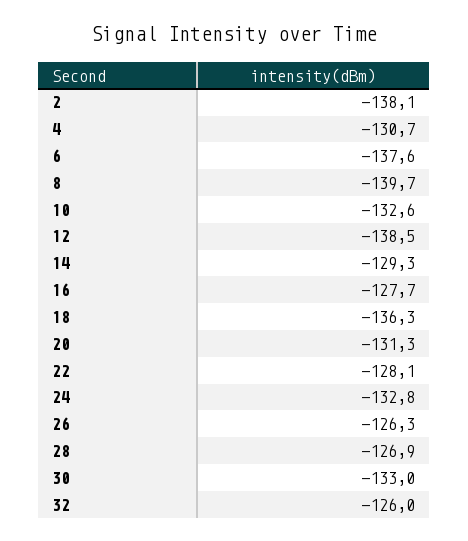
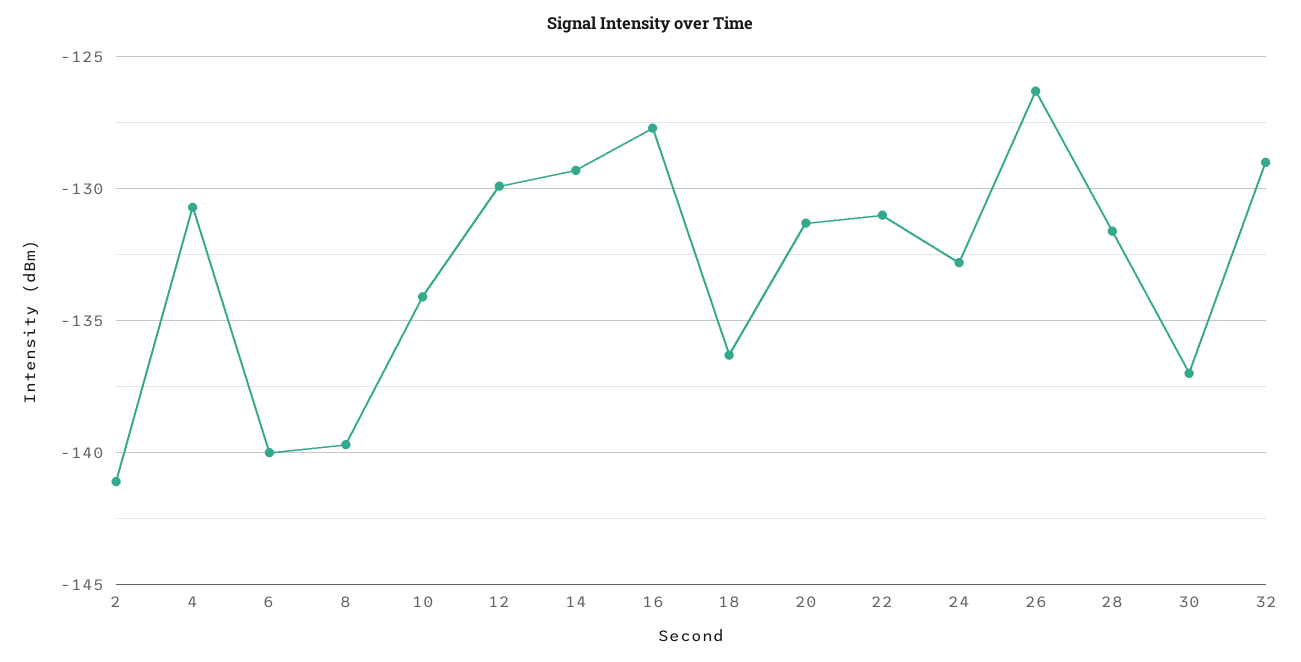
2: -138.1 -> -141
6: -137.6 -> -140
10: -132.6 -> -134
12: -138.5 -> -130
22: -128.1 -> -131
28: -126.9 -> -131.5
30: -133 -> -137
32: -126 -> -129

